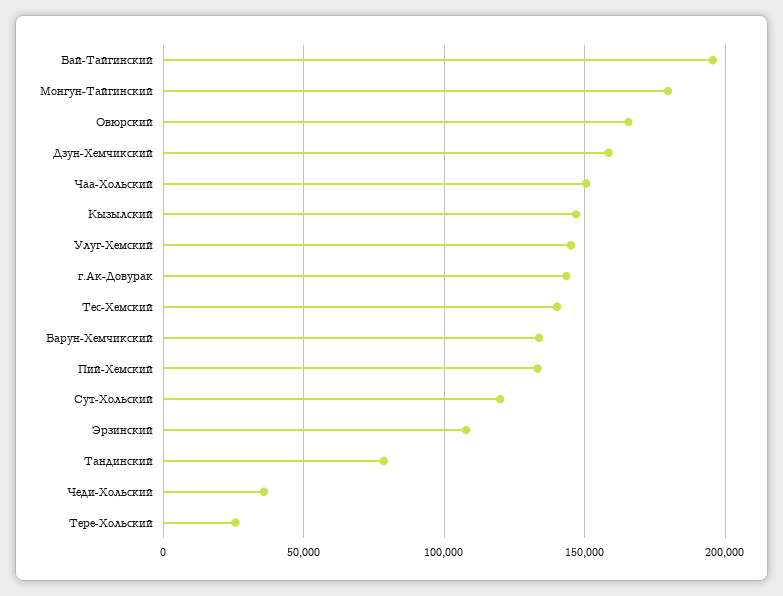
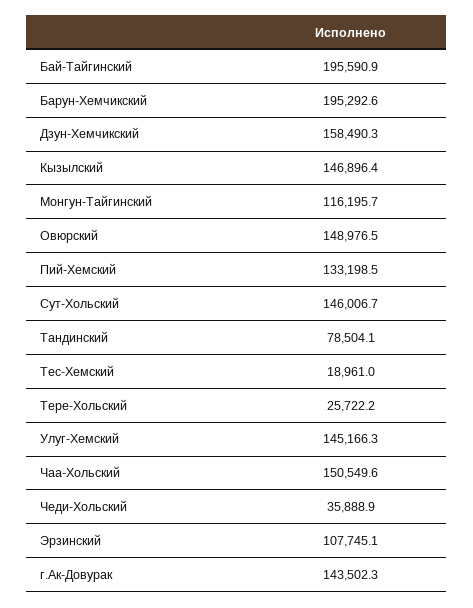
Монгун-Тайгинский: 180000 -> 116195.7
Овюрский: 165000 -> 148976.5
Тес-Хемский: 140000 -> 18961
Барун-Хемчикский: 135000 -> 195292.6
Сут-Хольский: 120000 -> 146006.7

